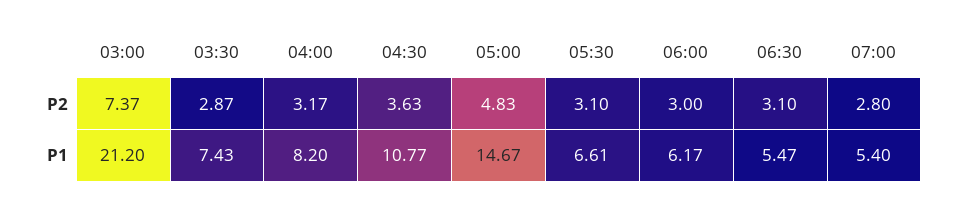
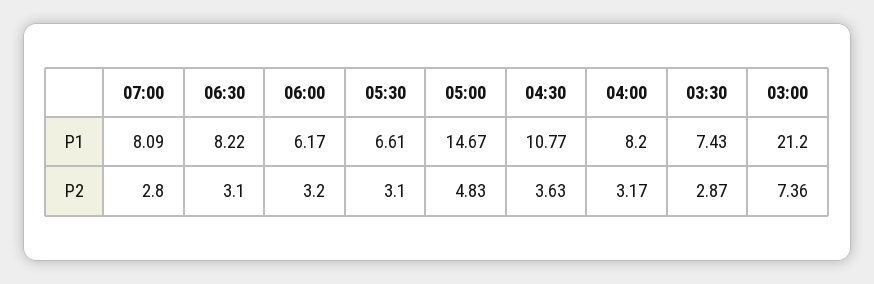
03:00, P2: 7.37 -> 7.36
06:00, P2: 3 -> 3.2
06:30, P1: 5.47 -> 8.22
07:00, P1: 5.4 -> 8.09

